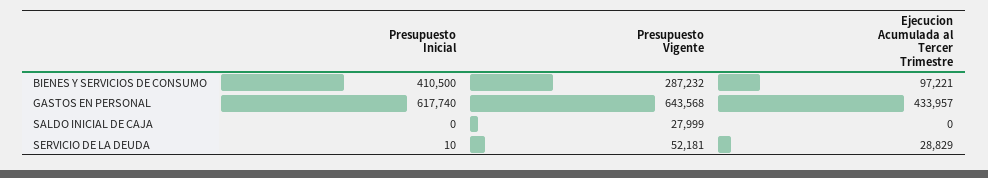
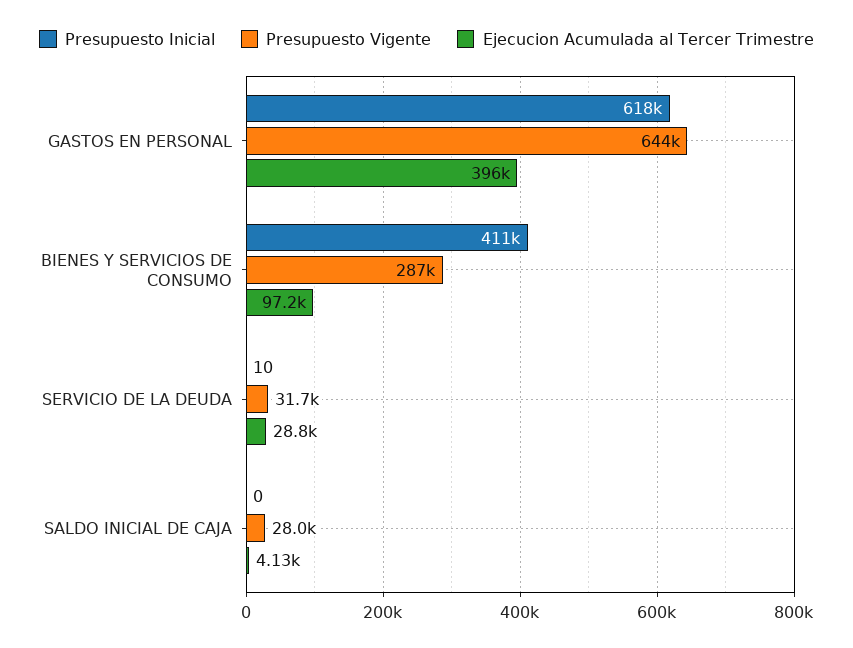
Ejecucion Acumulada al Tercer Trimestre, GASTOS EN PERSONAL: 433957 -> 396000
Ejecucion Acumulada al Tercer Trimestre, SALDO INICIAL DE CAJA: 0 -> 4130
Presupuesto Vigente, SERVICIO DE LA DEUDA: 52181 -> 31700

